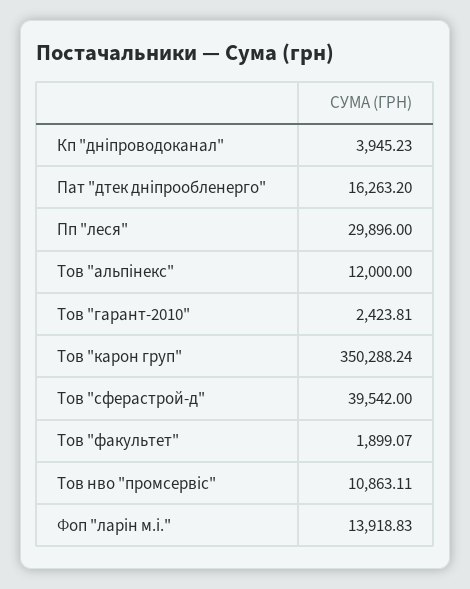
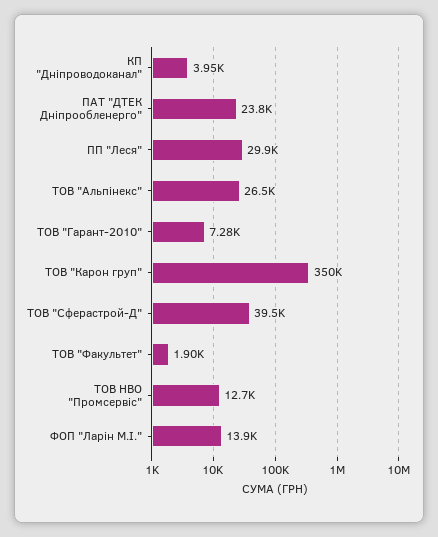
Пат "дтек дніпрообленерго": 16263.2 -> 23800
Тов "альпінекс": 12000 -> 26500
Тов "гарант-2010": 2423.81 -> 7280
Тов нво "промсервіс": 10863.11 -> 12700

